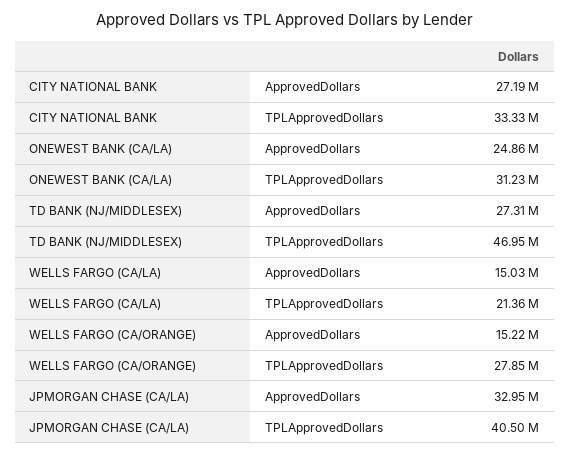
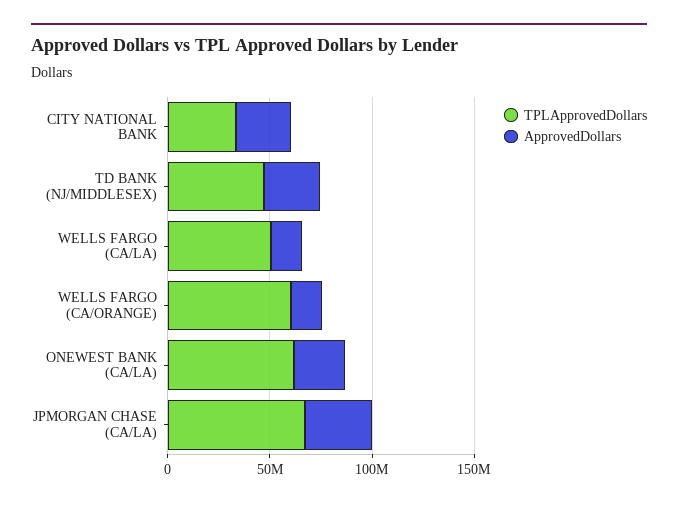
TPLApprovedDollars, ONEWEST BANK (CA/LA): 31230000 -> 60000000
TPLApprovedDollars, WELLS FARGO (CA/LA): 21360000 -> 50000000
TPLApprovedDollars, WELLS FARGO (CA/ORANGE): 27850000 -> 60000000
TPLApprovedDollars, JPMORGAN CHASE (CA/LA): 40500000 -> 70000000

